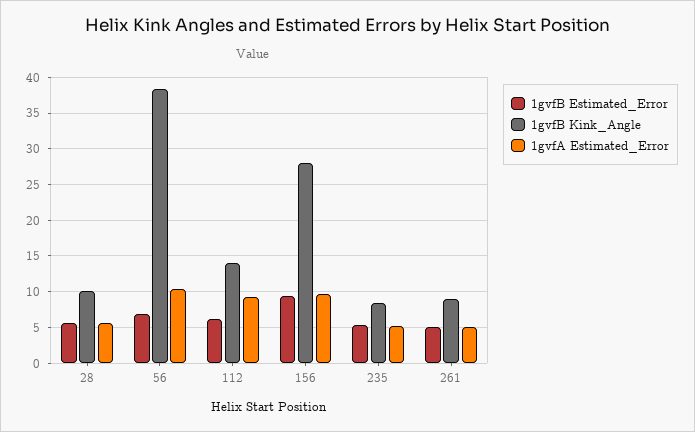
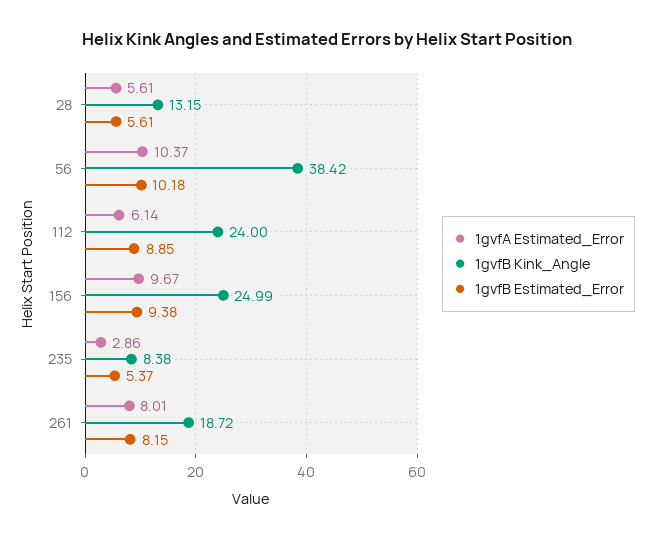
1gvfB Kink_Angle, 28: 10 -> 13.15
1gvfB Estimated_Error, 56: 7 -> 10.18
1gvfB Estimated_Error, 112: 6 -> 8.85
1gvfB Kink_Angle, 112: 14 -> 24
1gvfA Estimated_Error, 112: 9 -> 6.14
1gvfB Kink_Angle, 156: 28 -> 24.99
1gvfA Estimated_Error, 235: 5 -> 2.86
1gvfB Estimated_Error, 261: 5 -> 8.15
1gvfB Kink_Angle, 261: 9 -> 18.72
1gvfA Estimated_Error, 261: 5 -> 8.01

